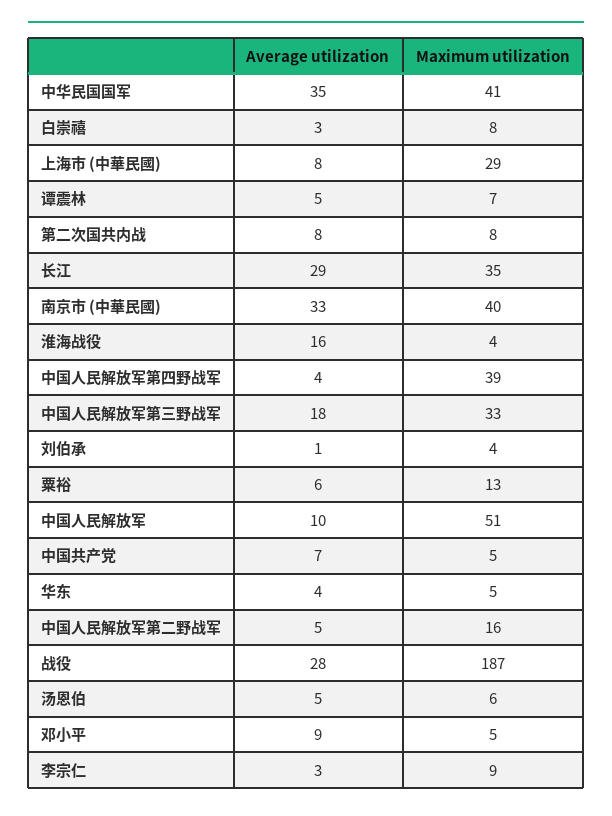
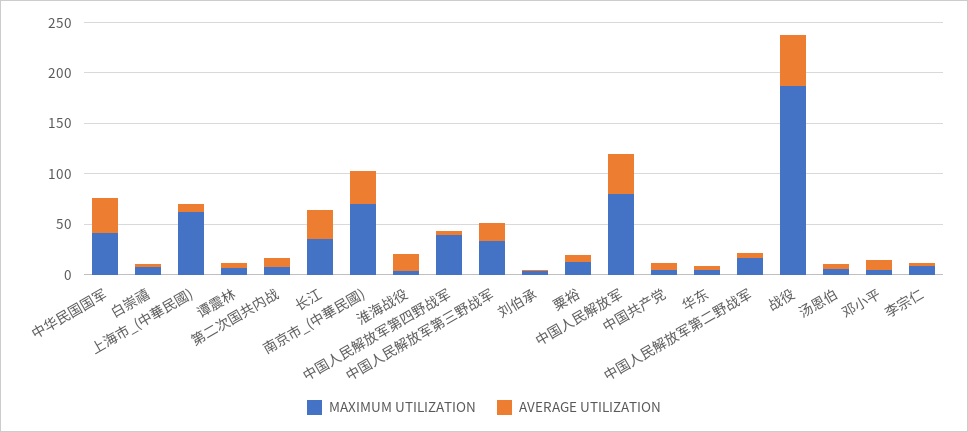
Maximum utilization, 上海市 (中華民國): 29 -> 60
Maximum utilization, 南京市 (中華民國): 40 -> 70
Average utilization, 中国人民解放军: 10 -> 40
Maximum utilization, 中国人民解放军: 51 -> 80
Average utilization, 战役: 28 -> 50

